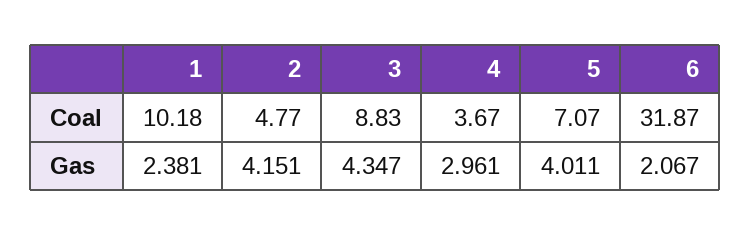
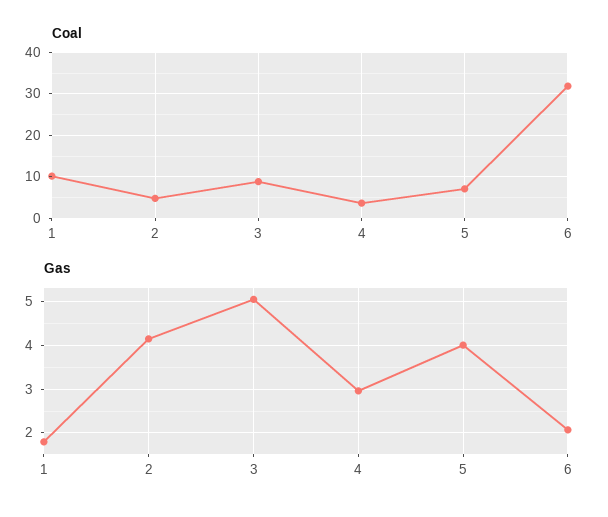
Gas, 1: 2.381 -> 1.8
Gas, 3: 4.347 -> 5

